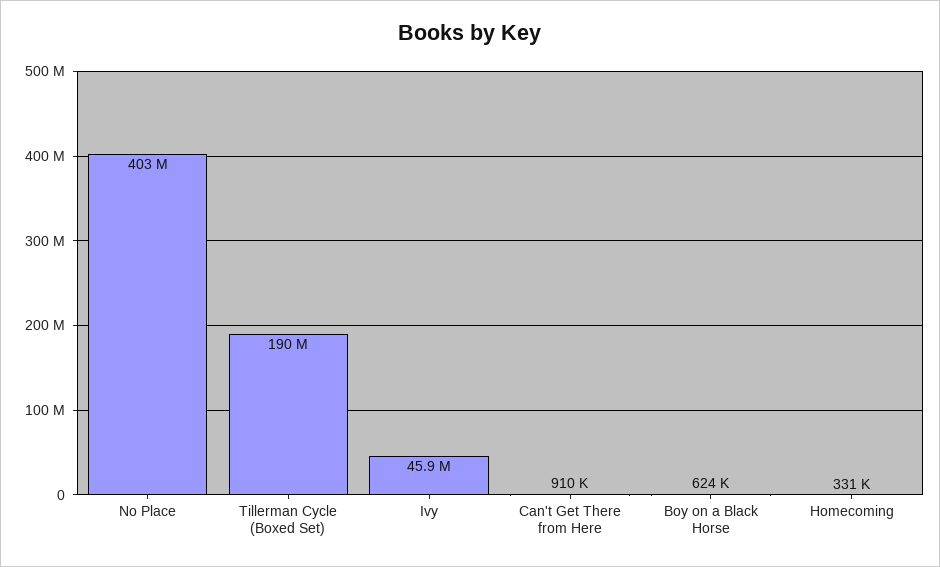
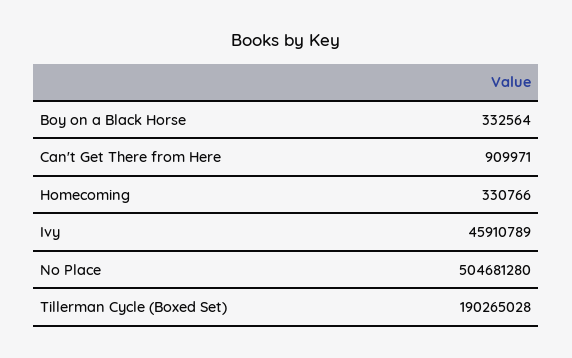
No Place: 403000000 -> 504681280
Boy on a Black Horse: 624000 -> 332564

